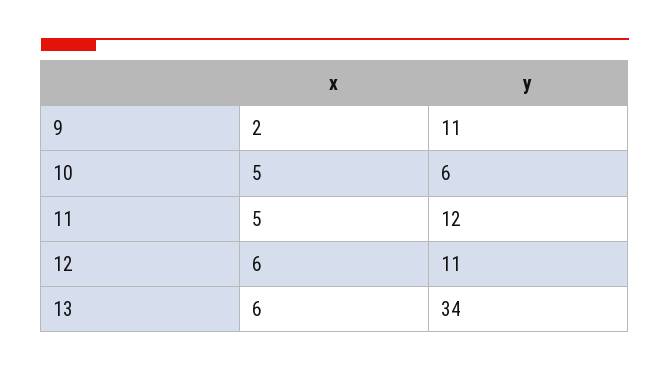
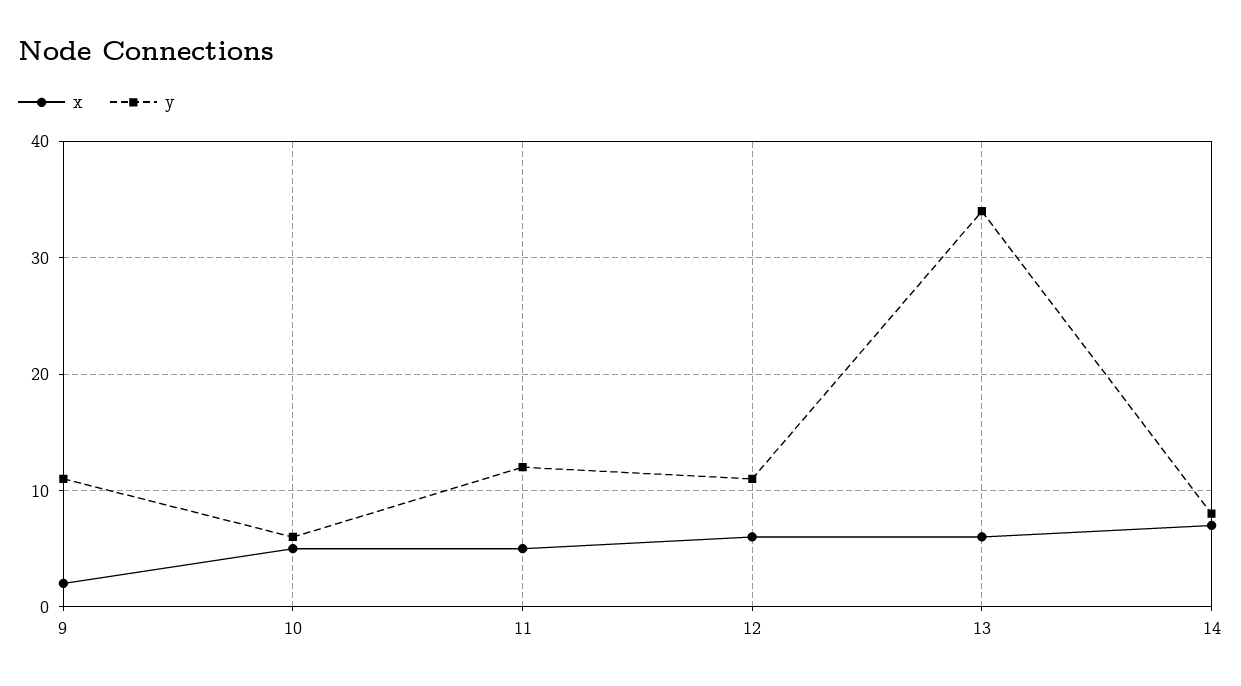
x, 14: none -> 7
y, 14: none -> 8

